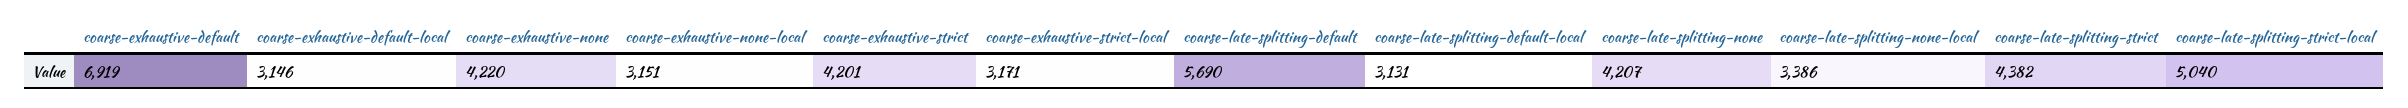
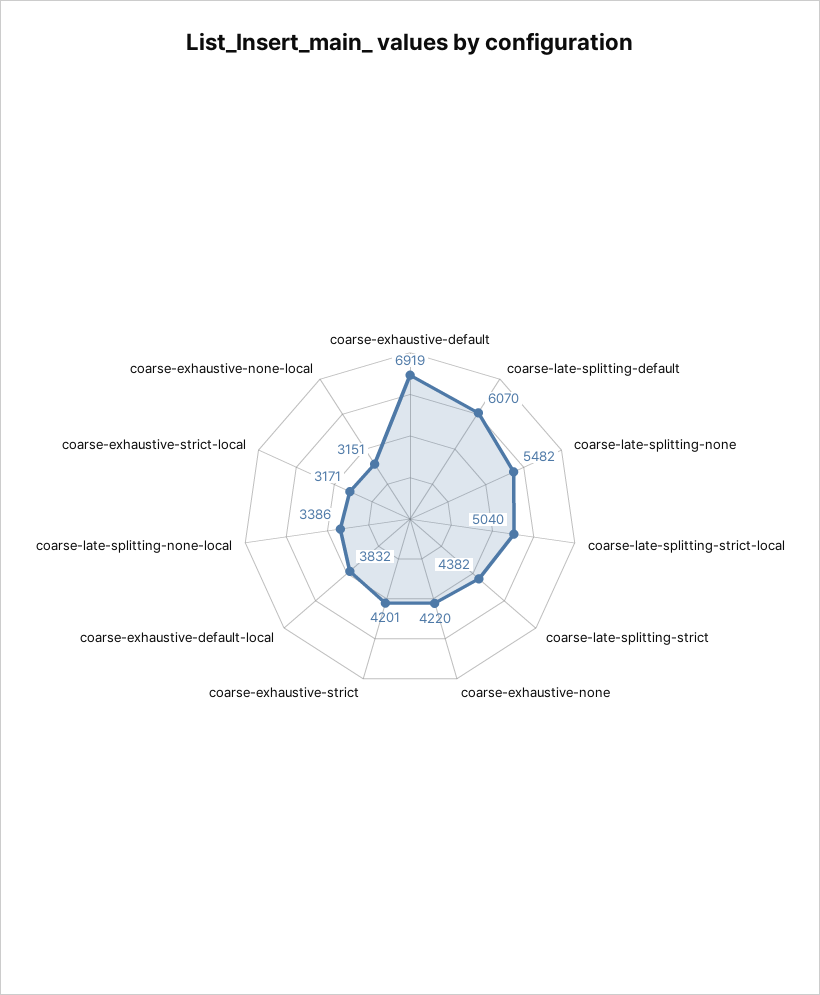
coarse-exhaustive-default-local: 3146 -> 3832
coarse-late-splitting-default: 5690 -> 6070
coarse-late-splitting-default-local: 3131 -> none
coarse-late-splitting-none: 4207 -> 5482

